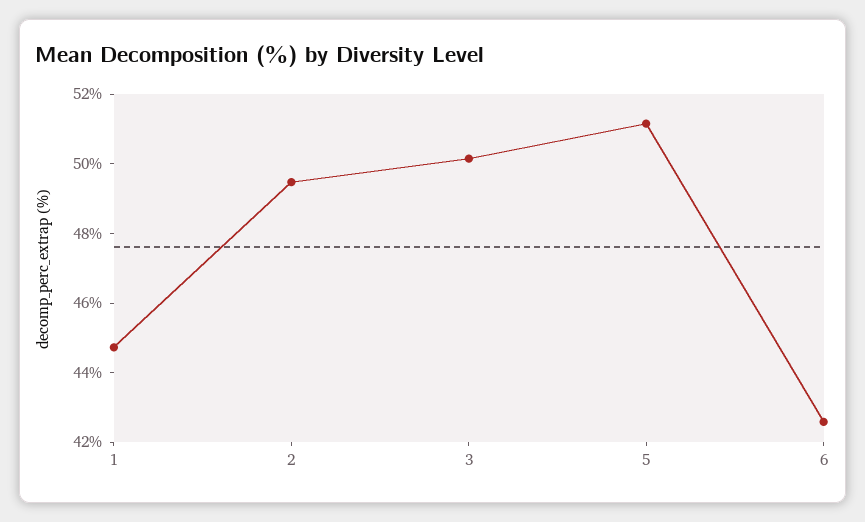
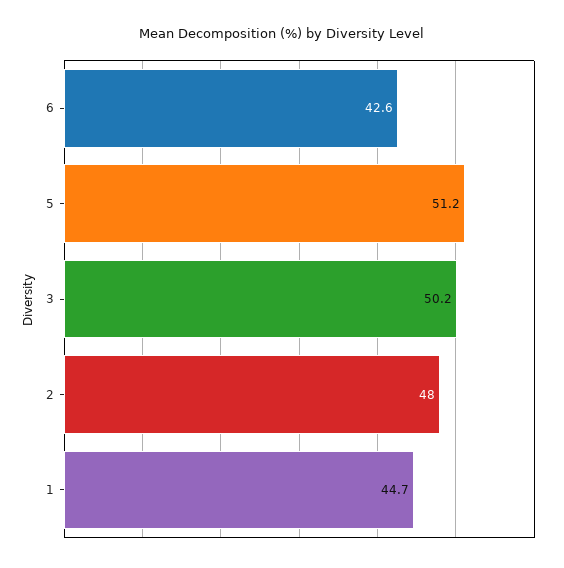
2: 49.5 -> 48

